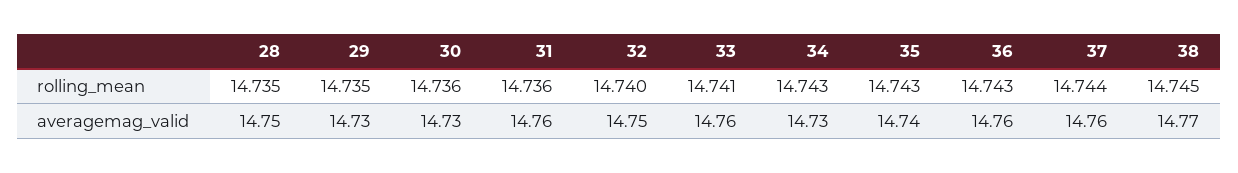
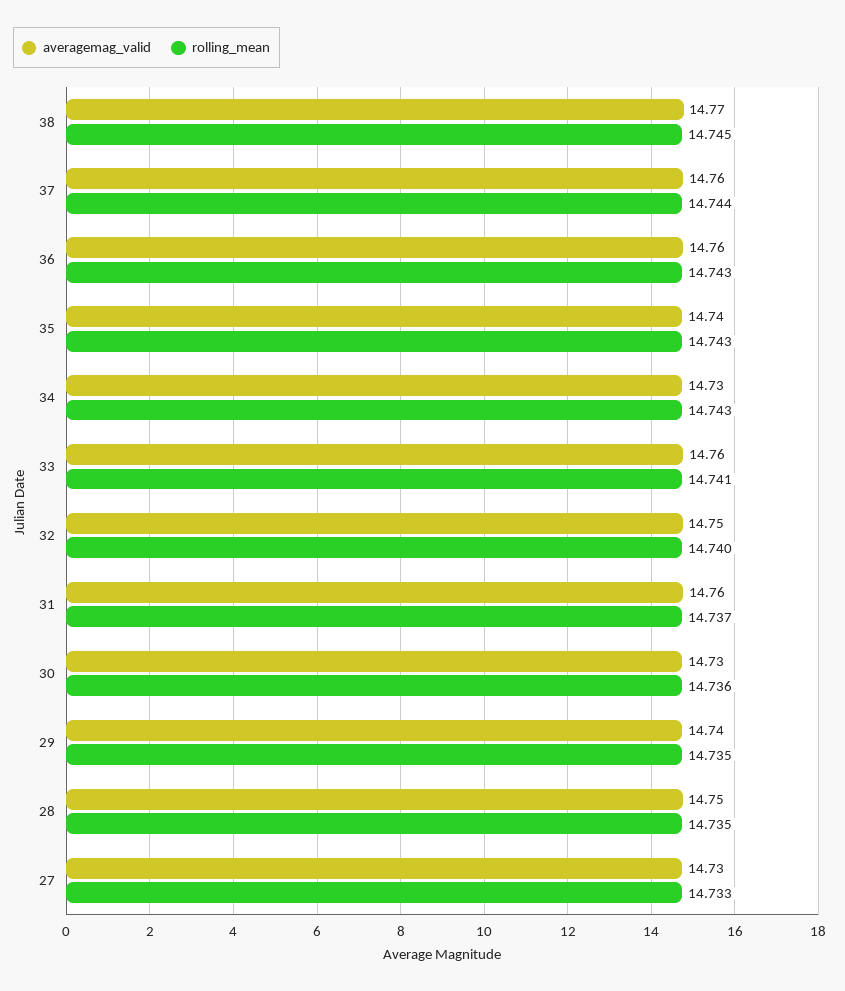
rolling_mean, 31: 14.736 -> 14.737
averagemag_valid, 29: 14.73 -> 14.74
averagemag_valid, 27: none -> 14.73
rolling_mean, 27: none -> 14.733

